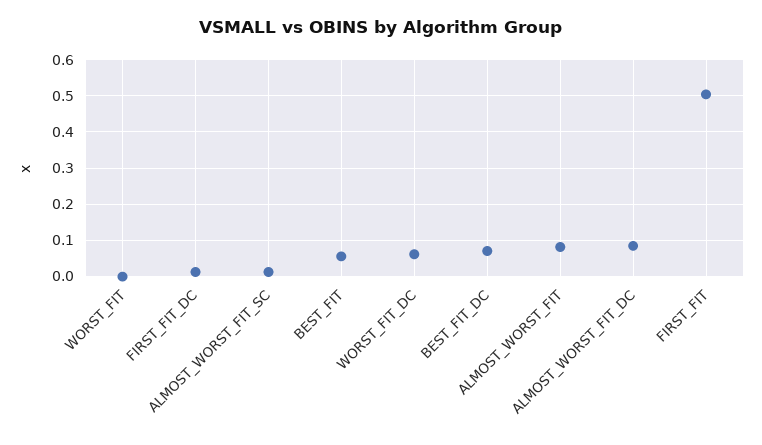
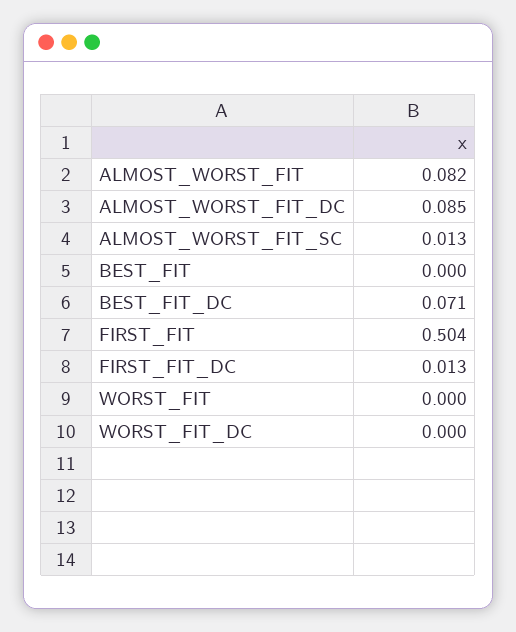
BEST_FIT: 0.06 -> 0
WORST_FIT_DC: 0.06 -> 0

